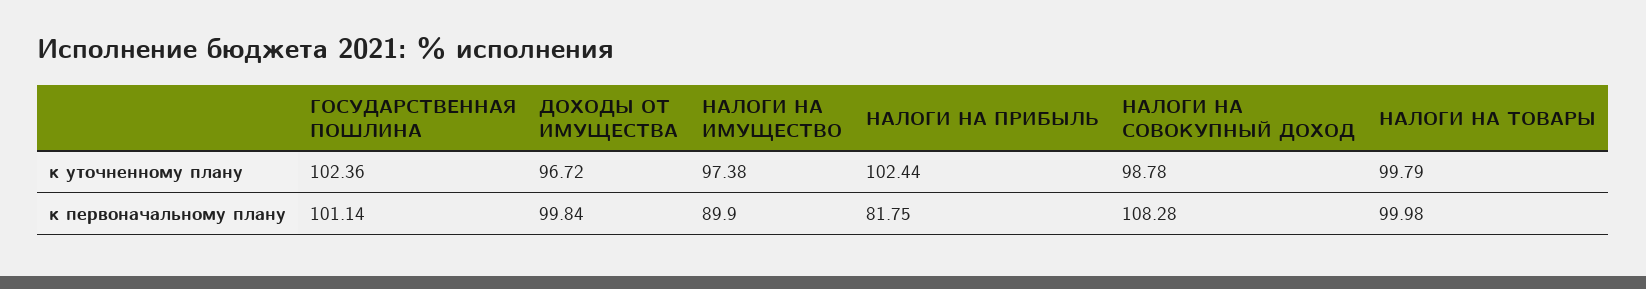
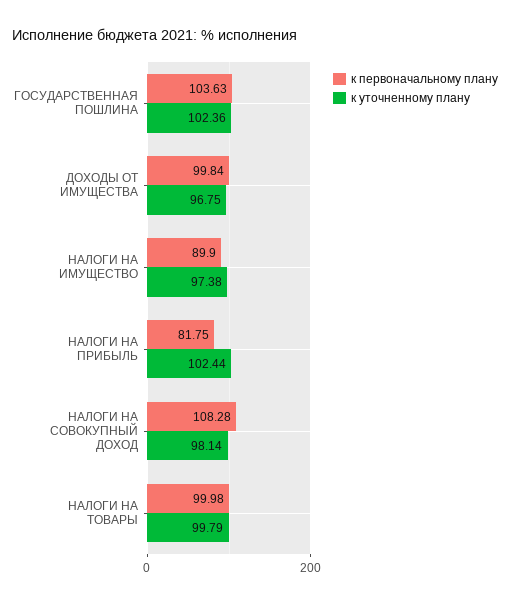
к уточненному плану, ДОХОДЫ ОТ ИМУЩЕСТВА: 96.72 -> 96.75
к уточненному плану, НАЛОГИ НА СОВОКУПНЫЙ ДОХОД: 98.78 -> 98.14
к первоначальному плану, ГОСУДАРСТВЕННАЯ ПОШЛИНА: 101.14 -> 103.63

